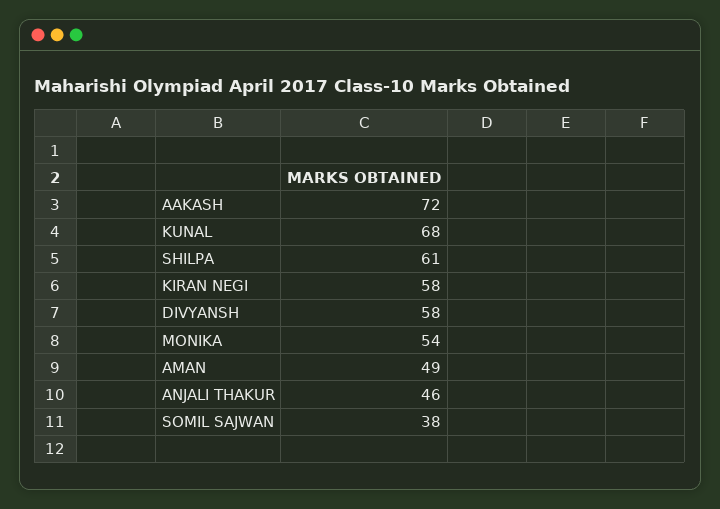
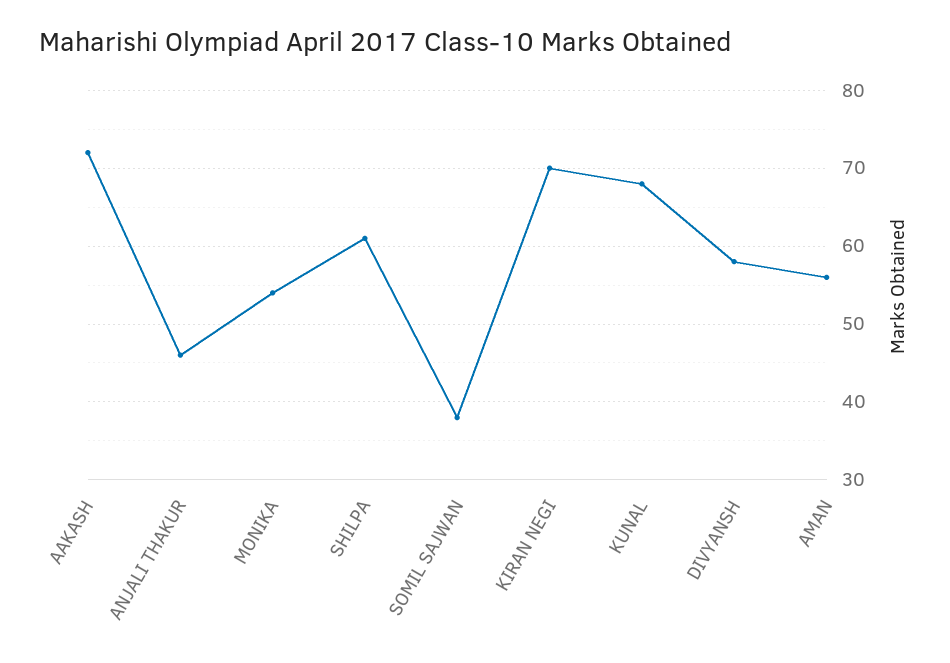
KIRAN NEGI: 58 -> 70
AMAN: 49 -> 56

